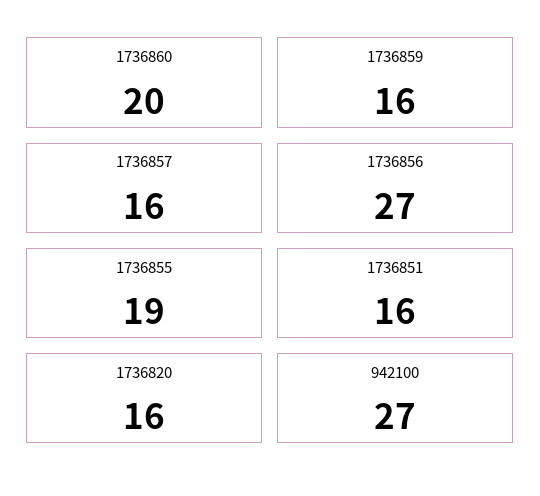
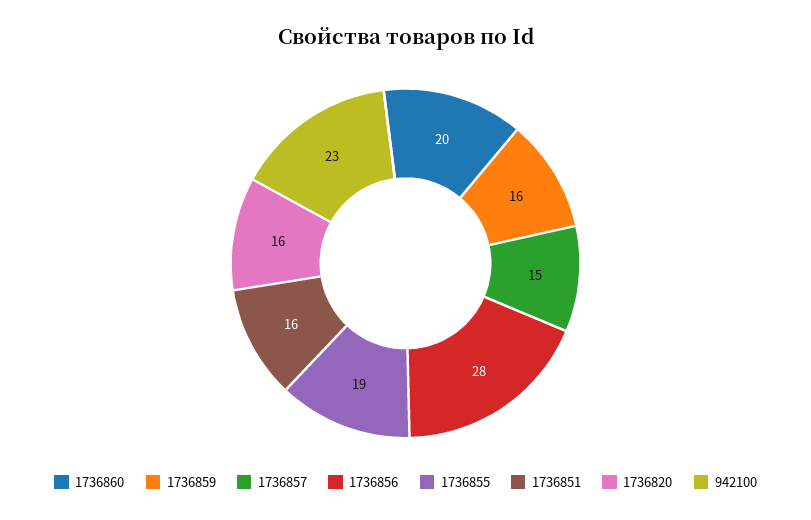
1736857: 16 -> 15
1736856: 27 -> 28
942100: 27 -> 23

